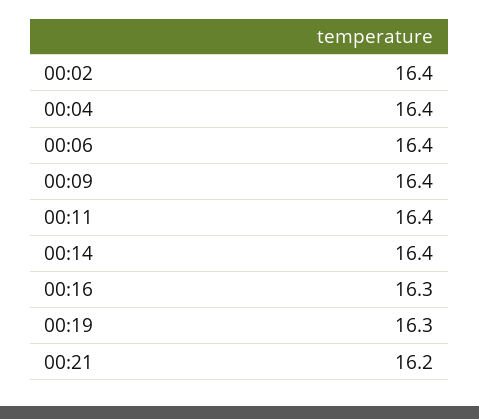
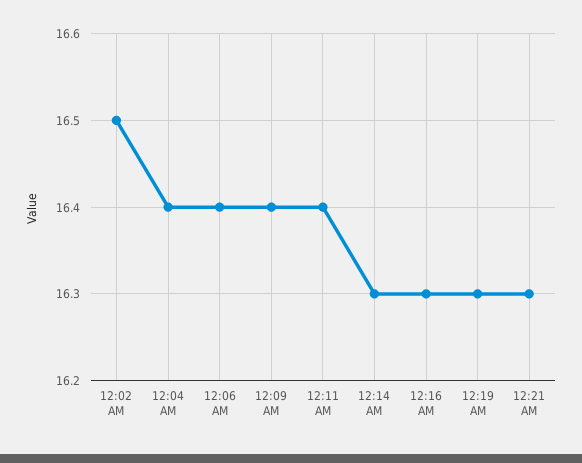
00:02: 16.4 -> 16.5
00:14: 16.4 -> 16.3
00:21: 16.2 -> 16.3

